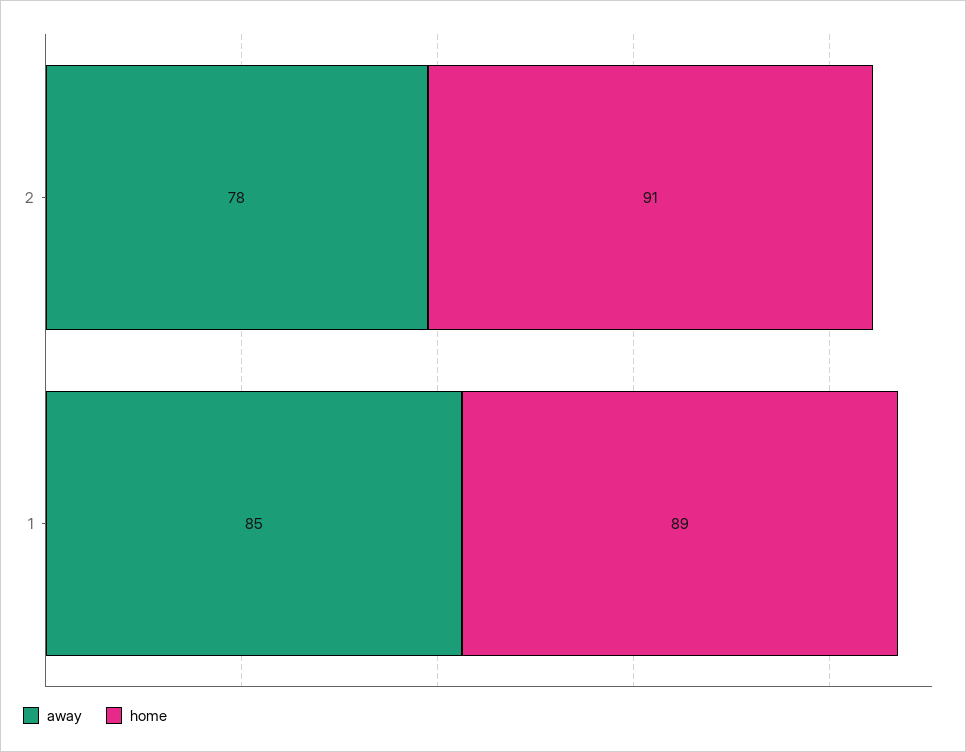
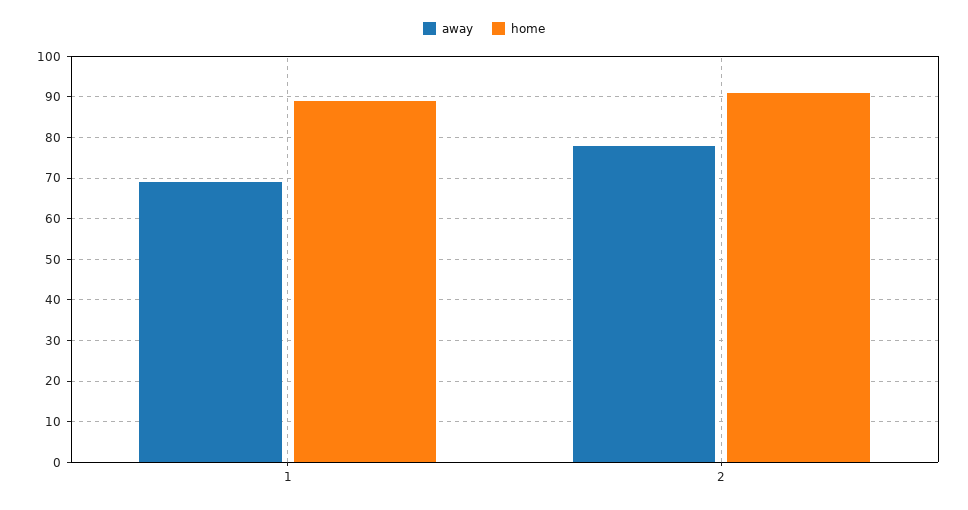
away, 1: 85 -> 70

